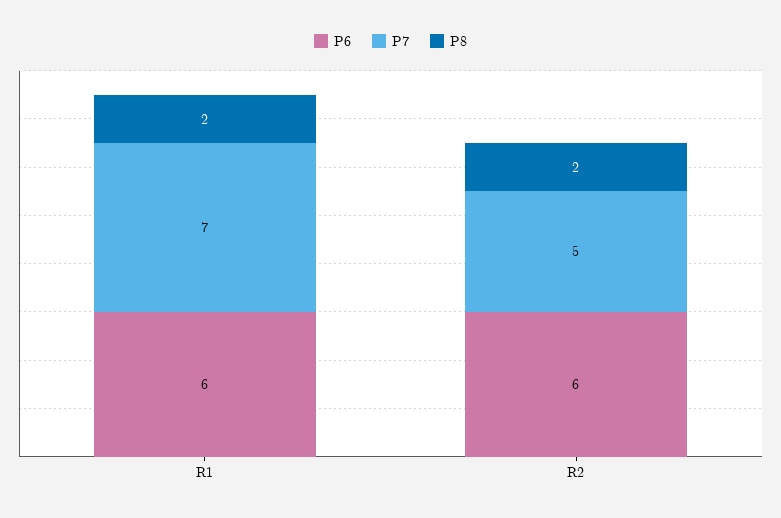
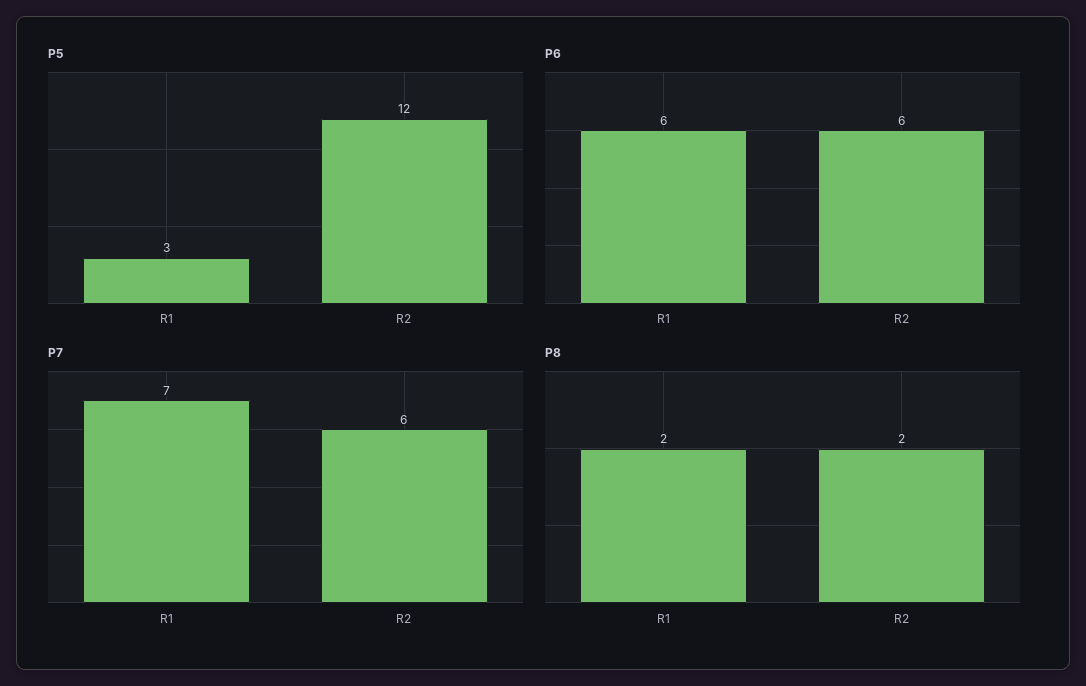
P7, R2: 5 -> 6
P5, R1: none -> 3
P5, R2: none -> 12

